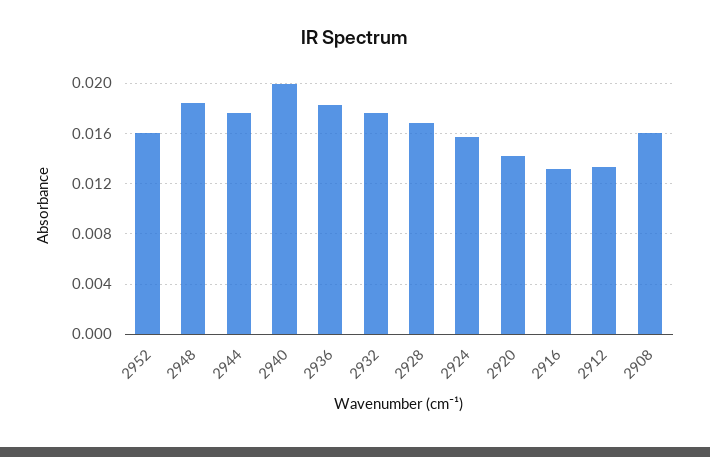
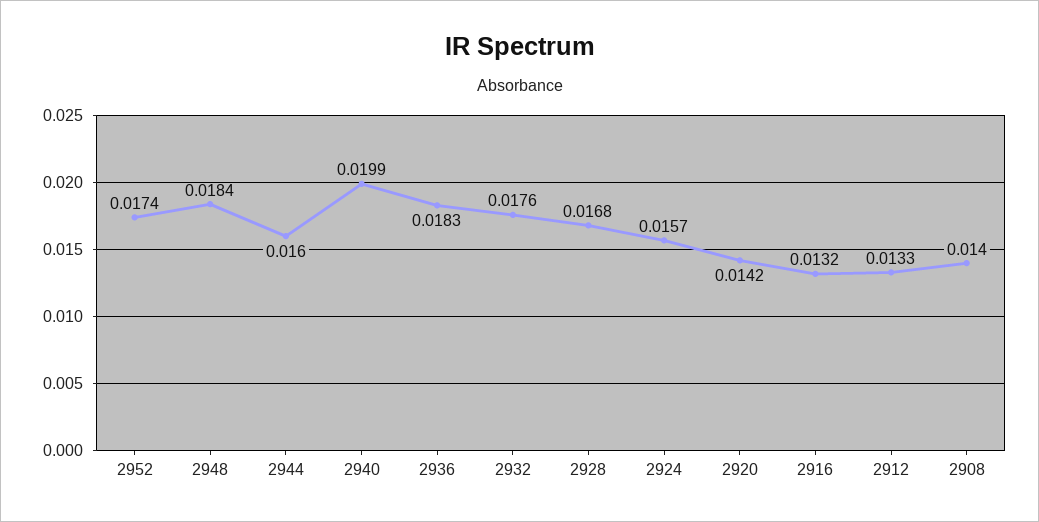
2952: 0.016 -> 0.0174
2944: 0.0175 -> 0.016
2908: 0.016 -> 0.014

